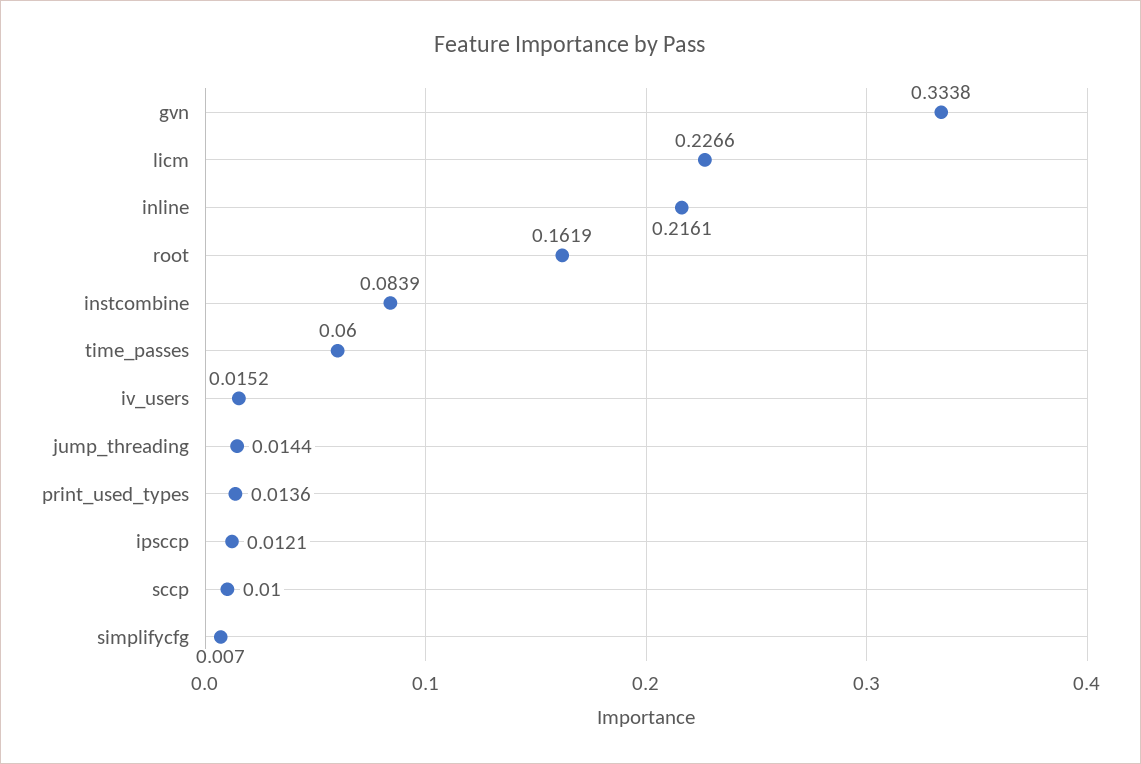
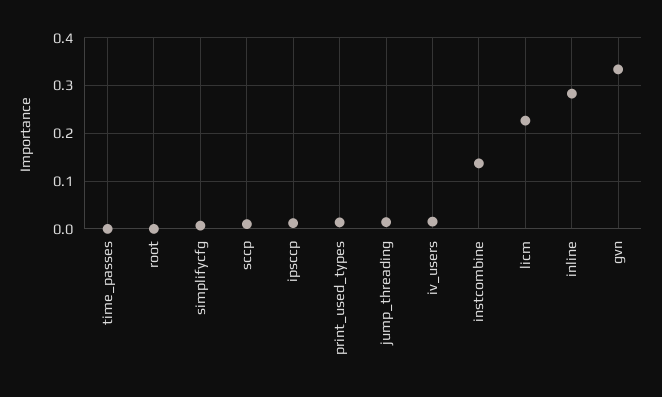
inline: 0.2161 -> 0.28
root: 0.1619 -> 0
instcombine: 0.0839 -> 0.14
time_passes: 0.06 -> 0

